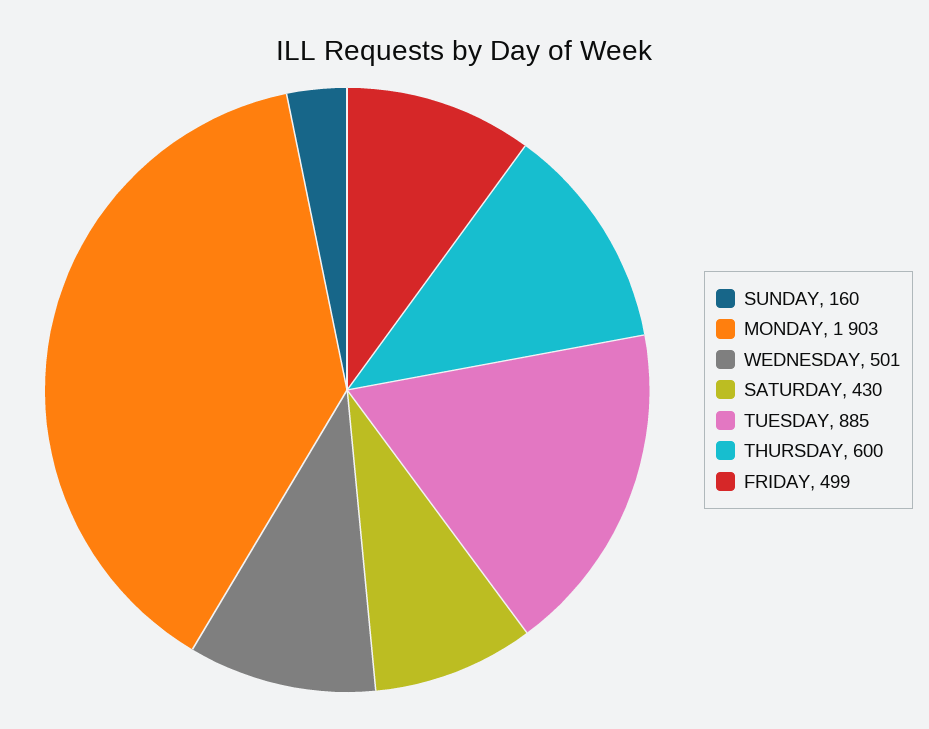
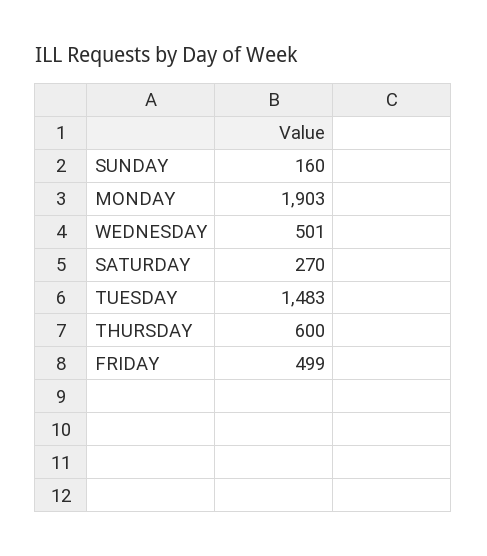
SATURDAY: 430 -> 270
TUESDAY: 885 -> 1483

